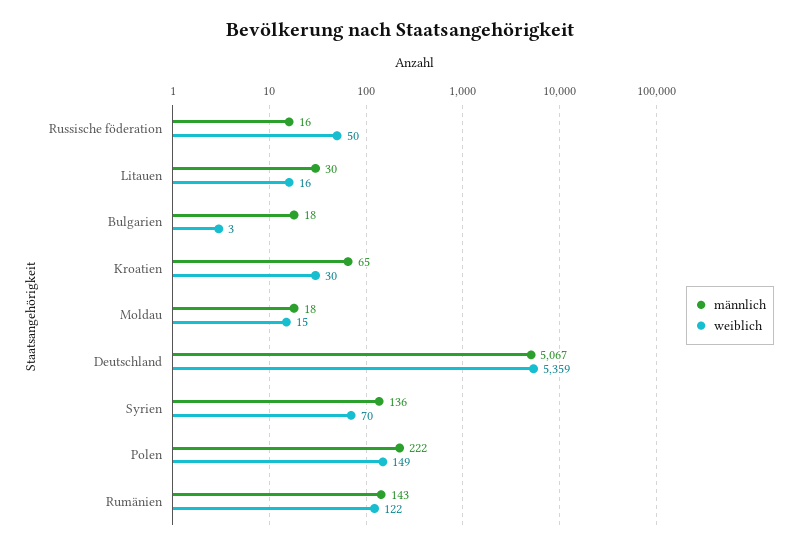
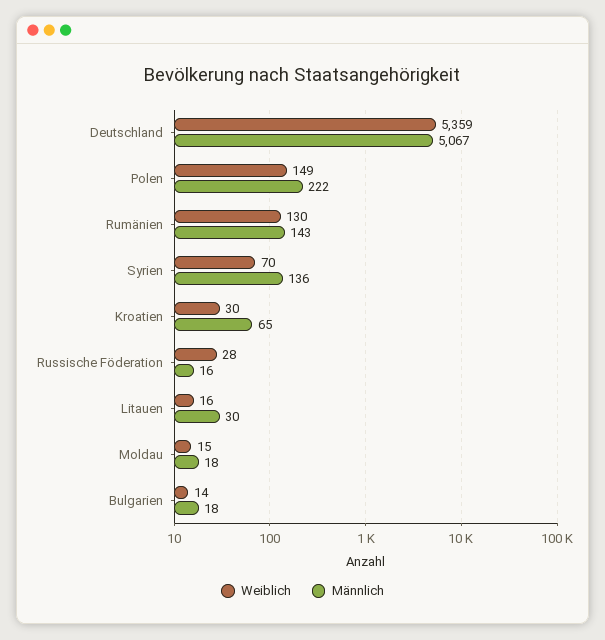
weiblich, Russische föderation: 50 -> 28
weiblich, Bulgarien: 3 -> 14
weiblich, Rumänien: 122 -> 130

